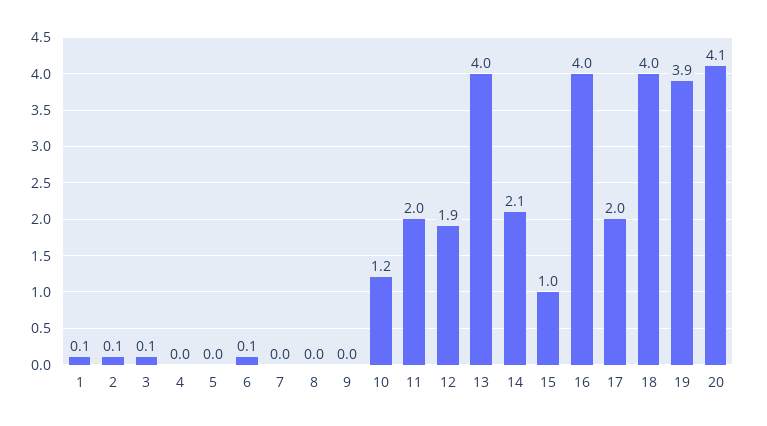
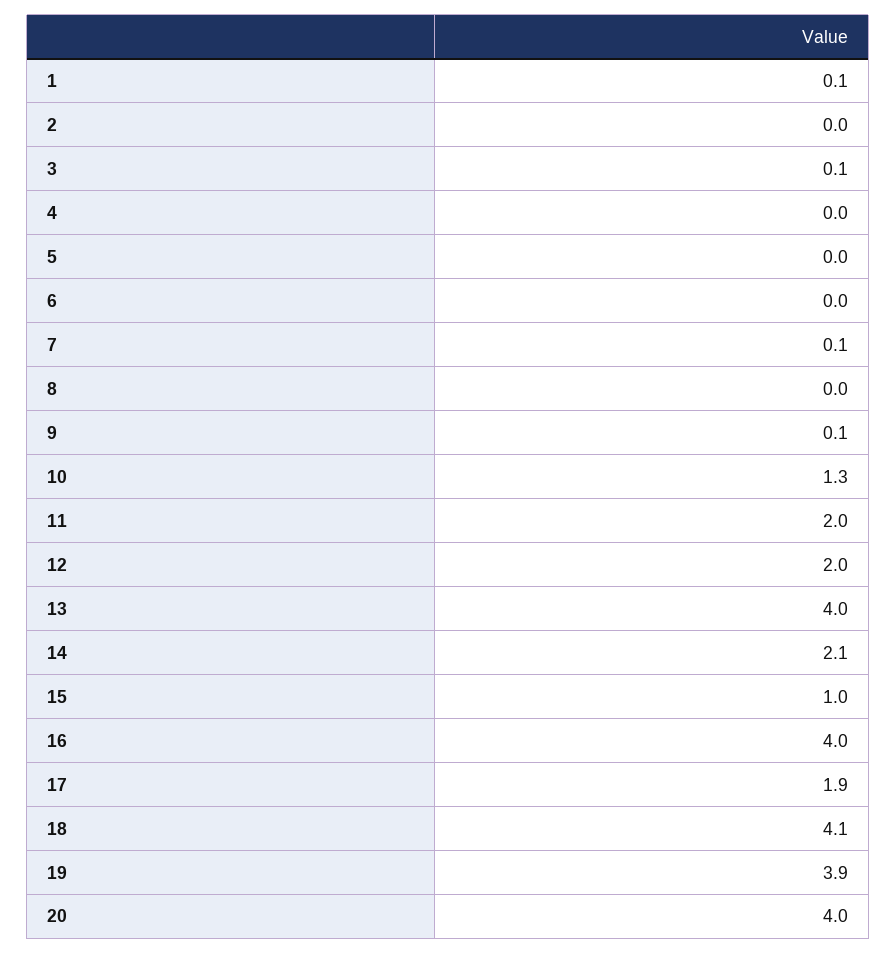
2: 0.1 -> 0
6: 0.1 -> 0
7: 0 -> 0.1
9: 0 -> 0.1
10: 1.2 -> 1.3
12: 1.9 -> 2
17: 2 -> 1.9
18: 4 -> 4.1
20: 4.1 -> 4

